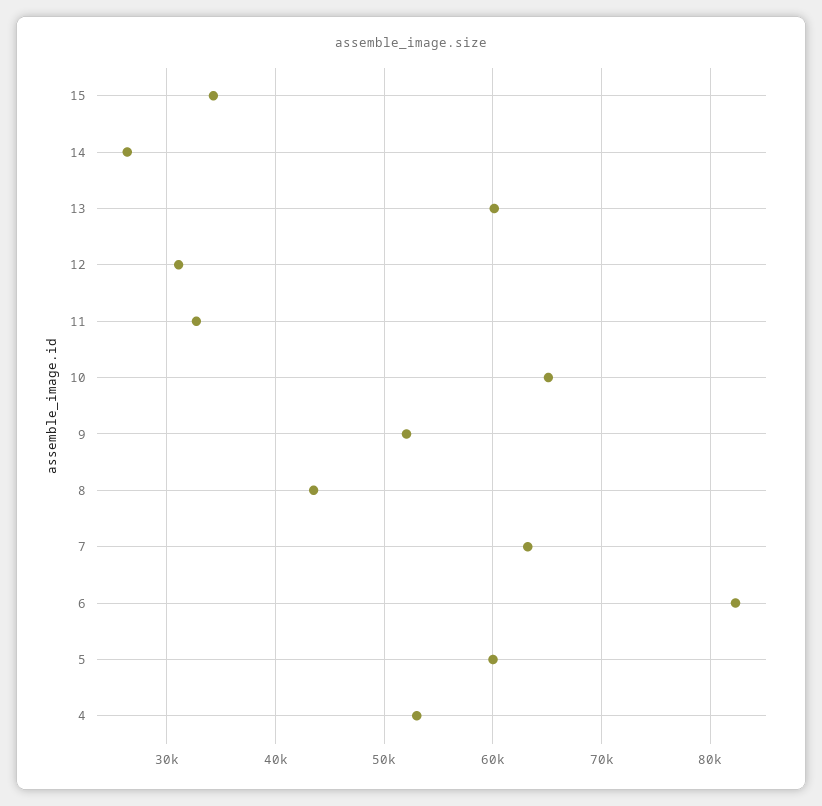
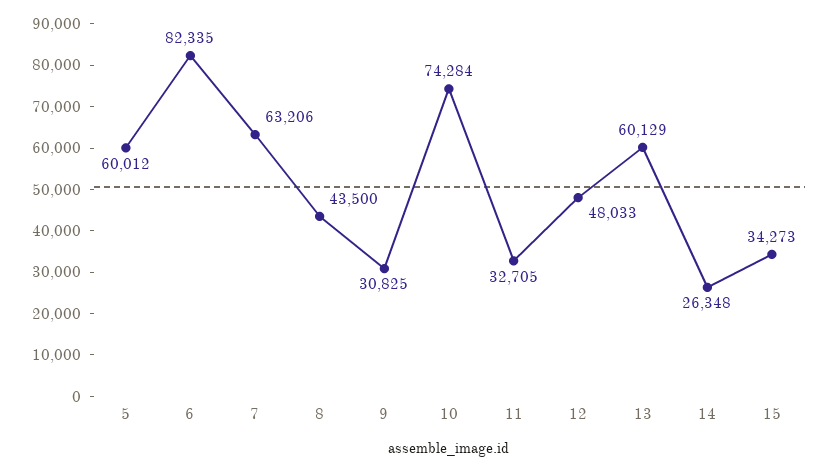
12: 31000 -> 48033
10: 65000 -> 74284
9: 52000 -> 30825
4: 53000 -> none

